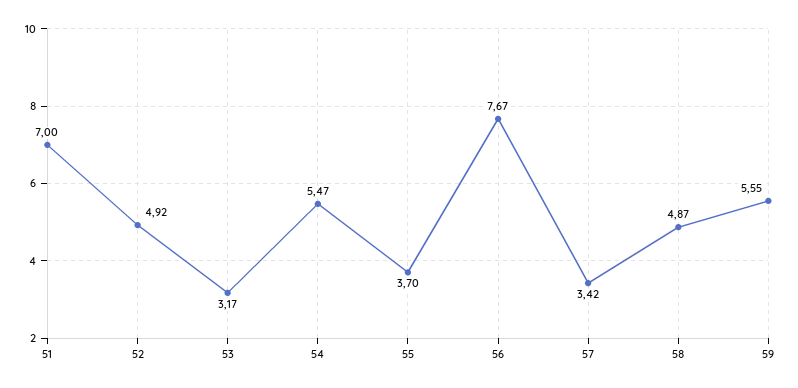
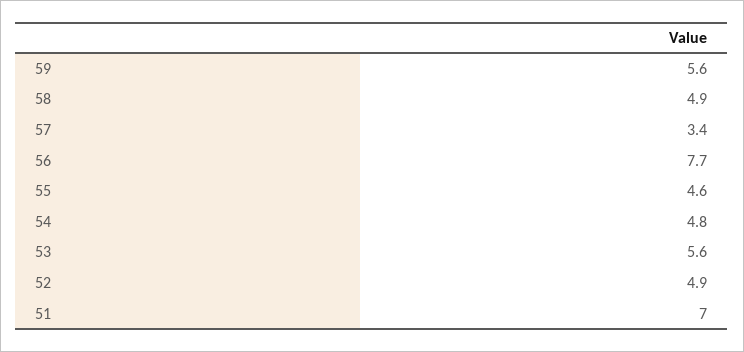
53: 3.17 -> 5.6
54: 5.47 -> 4.8
55: 3.7 -> 4.6

